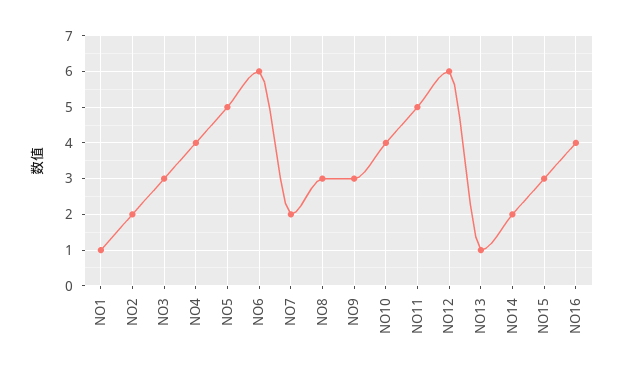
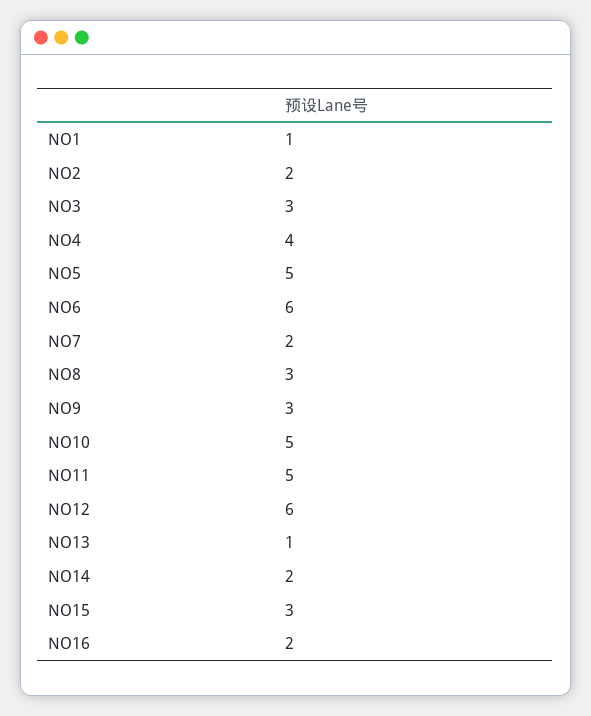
NO10: 4 -> 5
NO16: 4 -> 2

